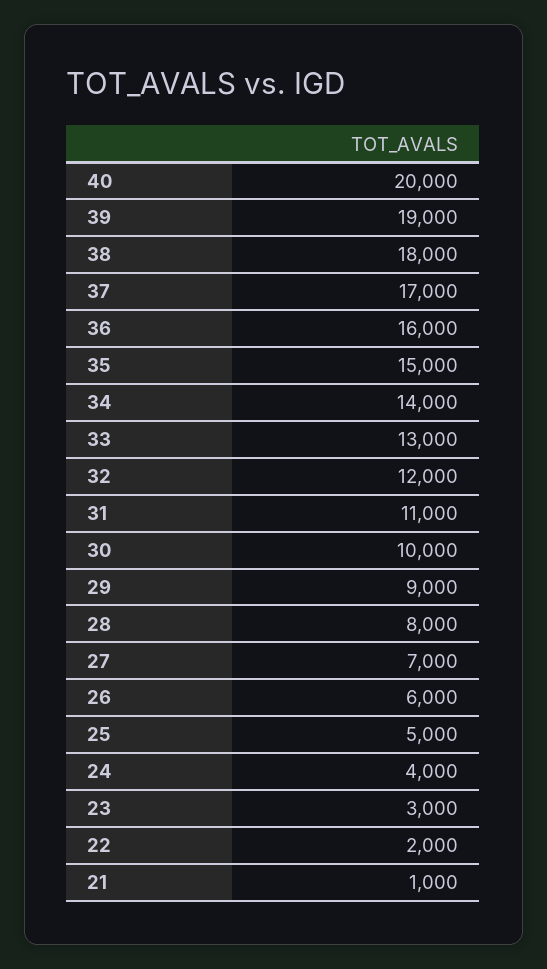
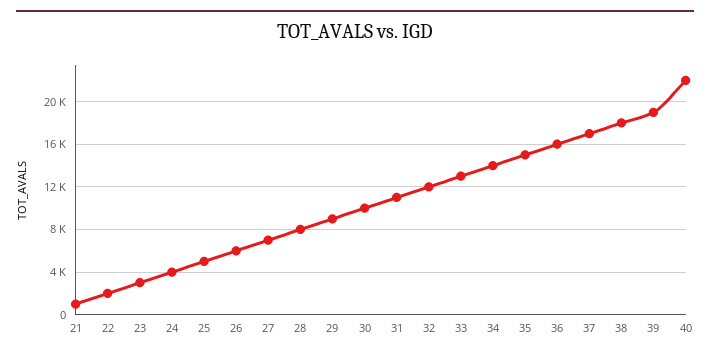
40: 20000 -> 22000

